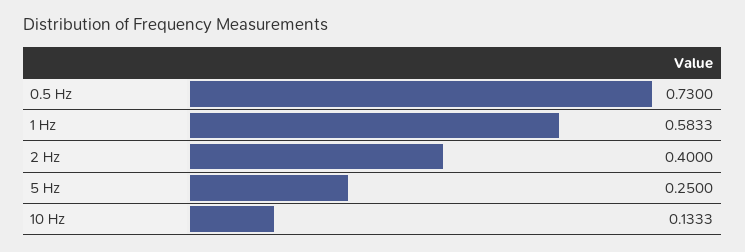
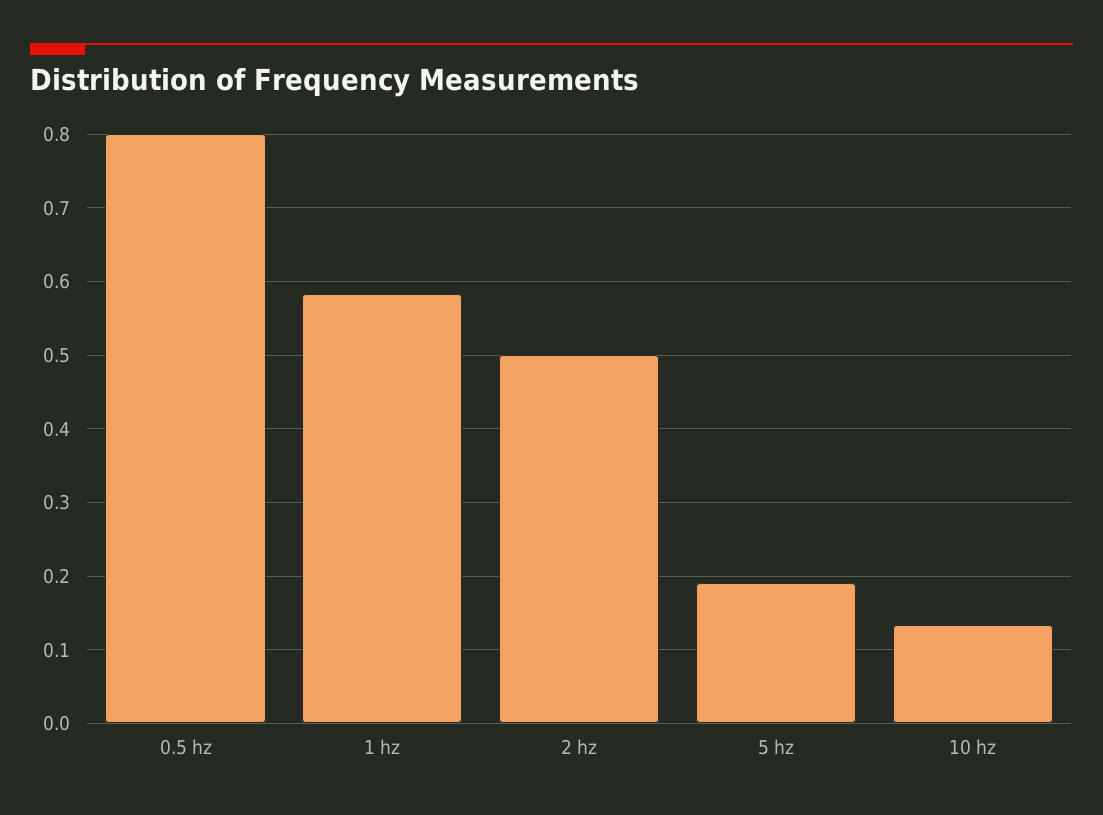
0.5 Hz: 0.73 -> 0.8
2 Hz: 0.4 -> 0.5
5 Hz: 0.25 -> 0.19

